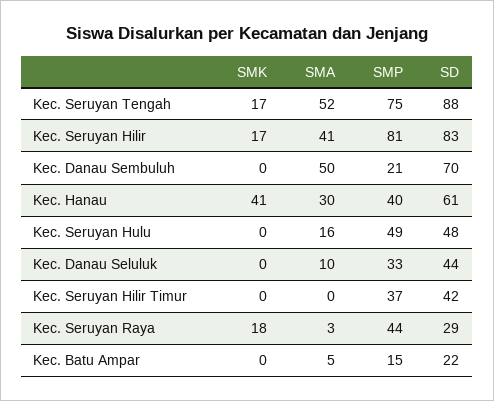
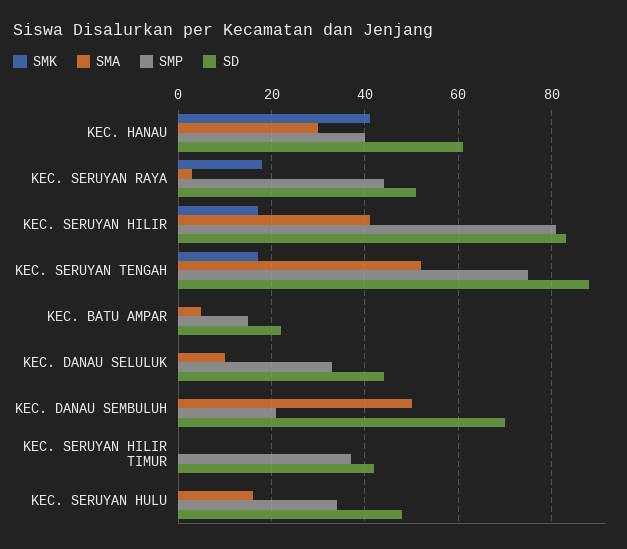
SMP, Kec. Seruyan Hulu: 49 -> 35
SD, Kec. Seruyan Raya: 29 -> 50

